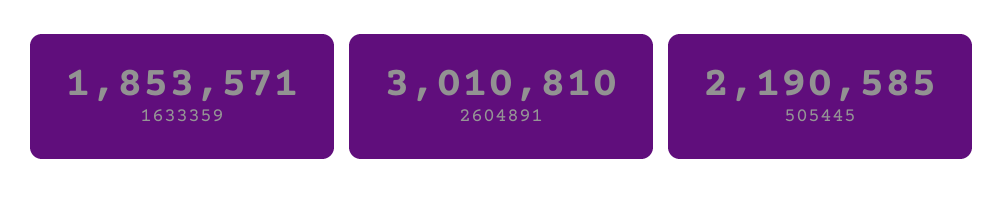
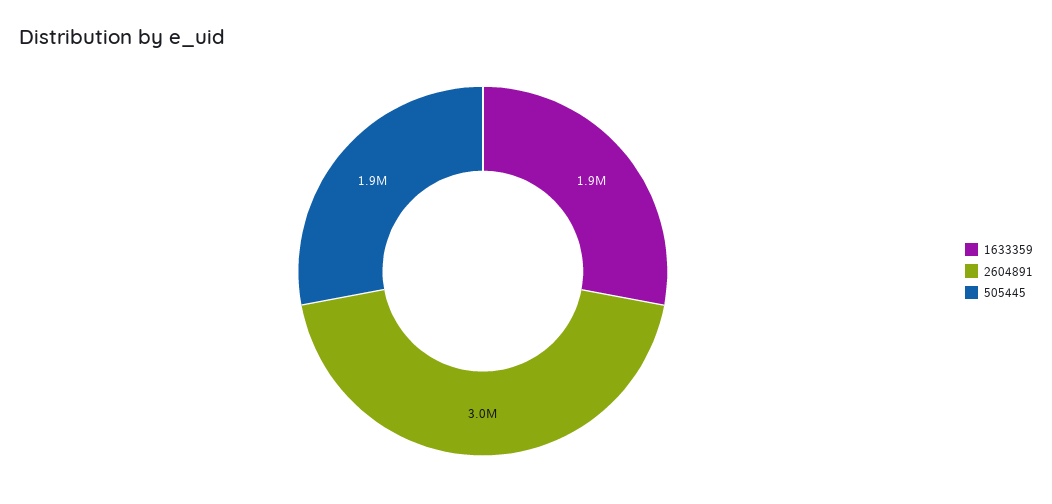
505445: 2190585 -> 1900000

